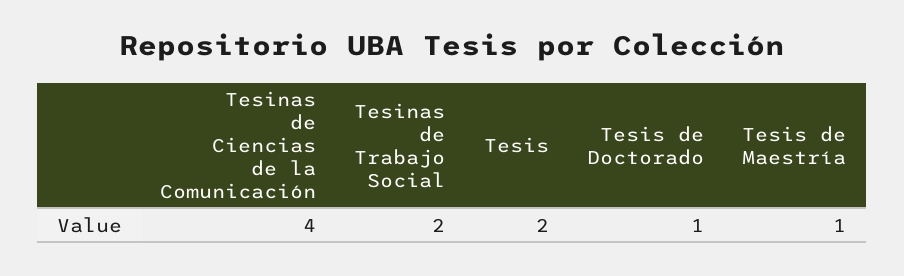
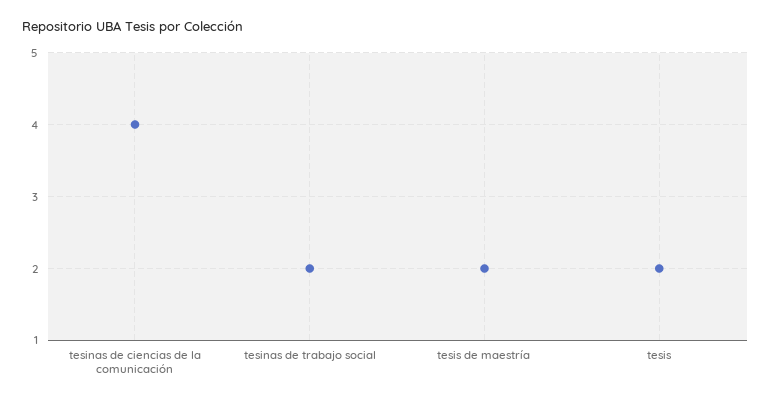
Tesis de Doctorado: 1 -> none
Tesis de Maestría: 1 -> 2

